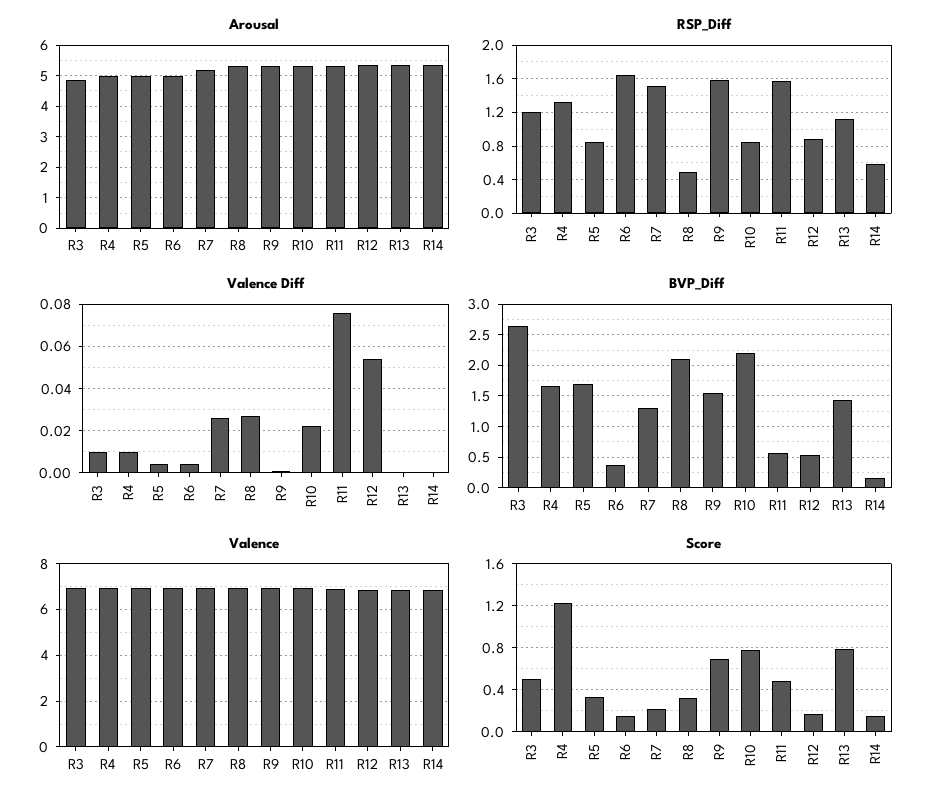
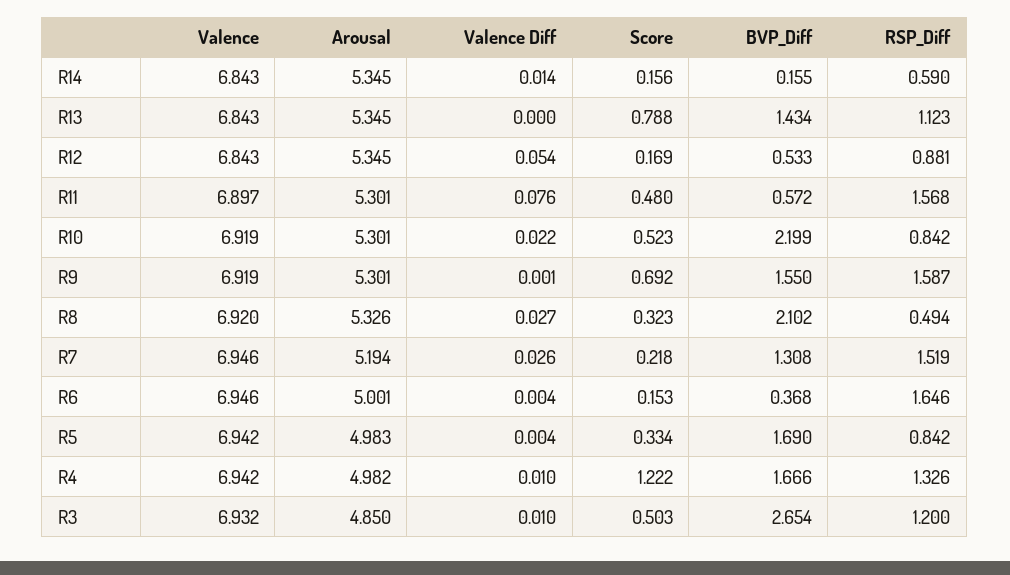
Valence Diff, R14: 0 -> 0.014
Score, R10: 0.8 -> 0.523

